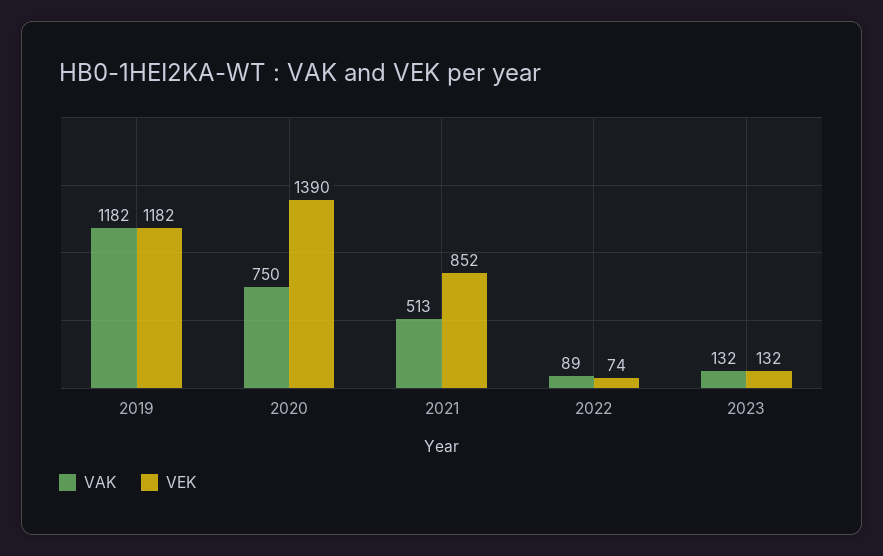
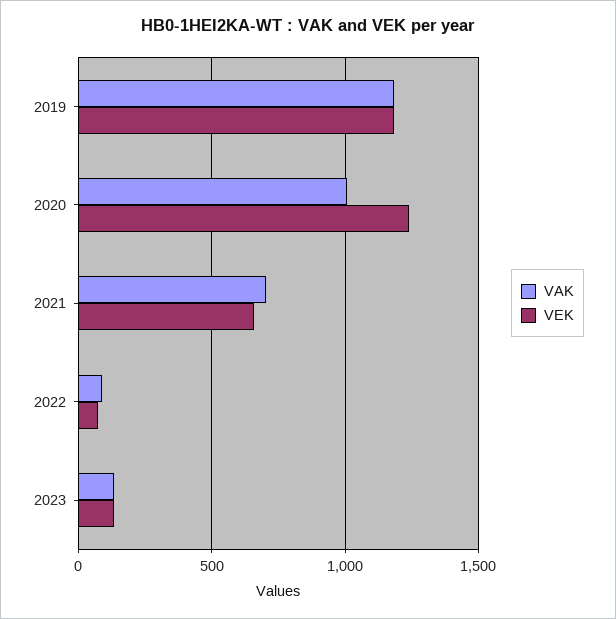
VAK, 2020: 750 -> 1000
VEK, 2020: 1390 -> 1250
VAK, 2021: 513 -> 700
VEK, 2021: 852 -> 650

